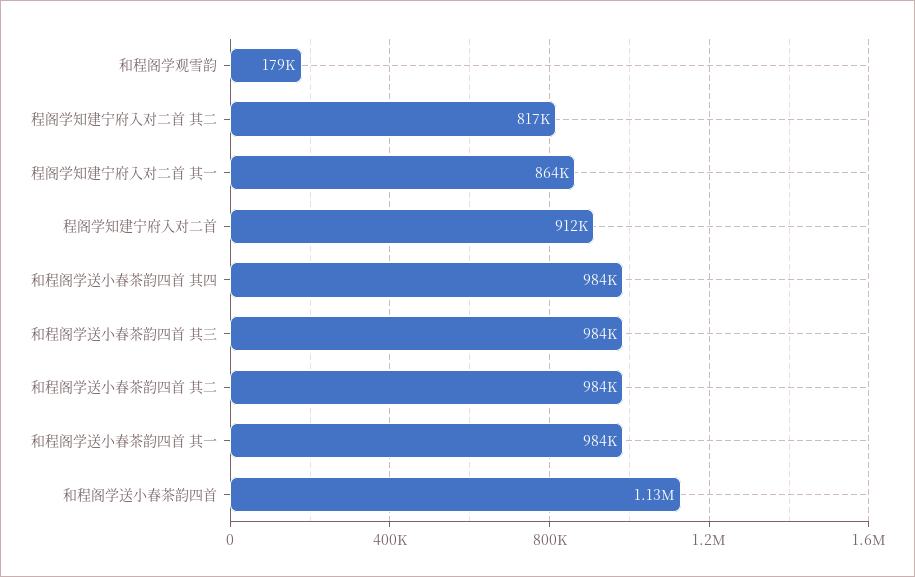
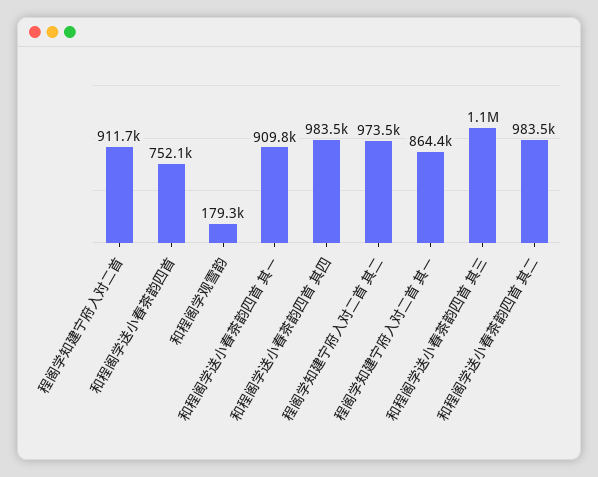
程阁学知建宁府入对二首 其二: 817000 -> 973500
和程阁学送小春茶韵四首 其三: 984000 -> 1100000
和程阁学送小春茶韵四首 其一: 984000 -> 909800
和程阁学送小春茶韵四首: 1130000 -> 752100

